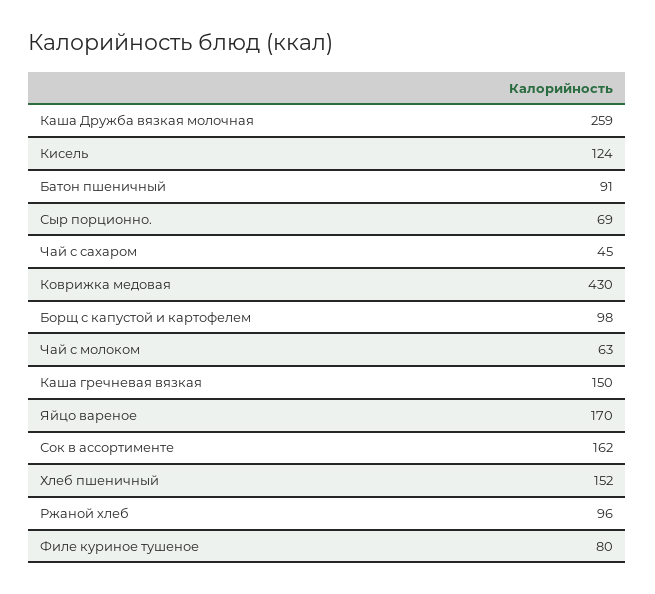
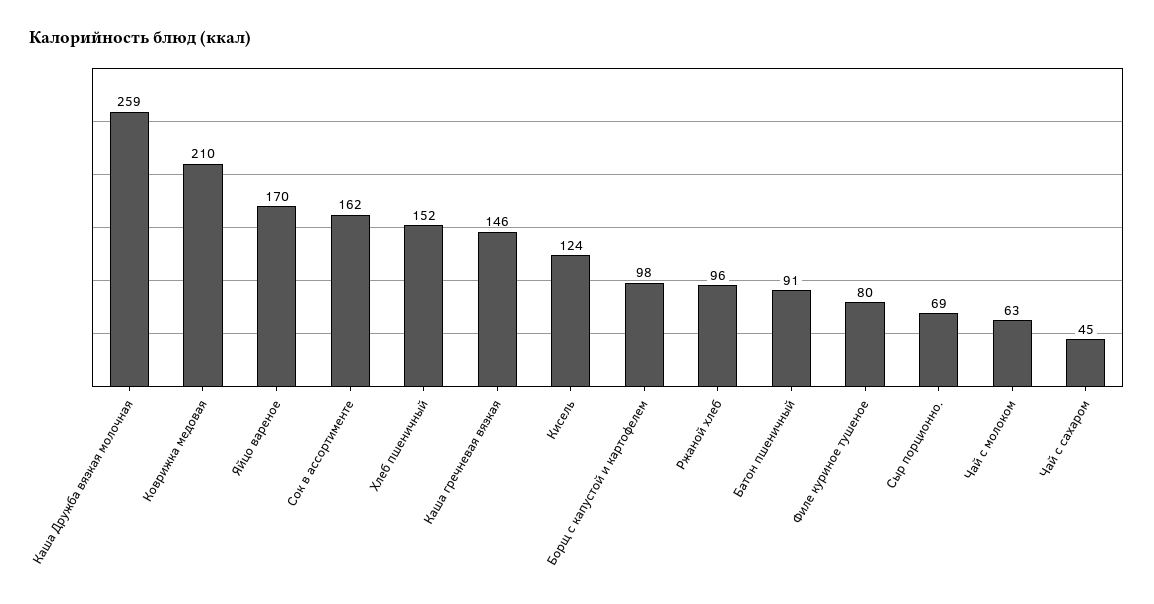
Коврижка медовая: 430 -> 210
Каша гречневая вязкая: 150 -> 146

